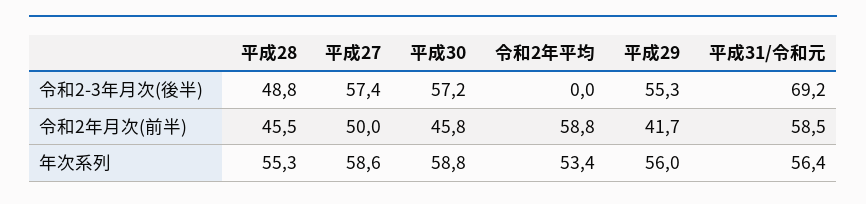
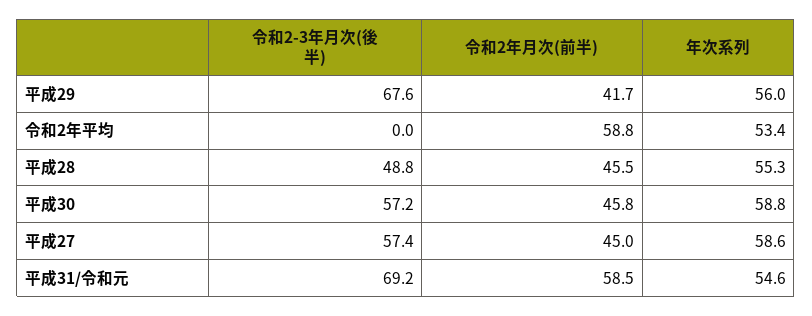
平成29, 令和2-3年月次(後半): 55.3 -> 67.6
平成27, 令和2年月次(前半): 50 -> 45
平成31/令和元, 年次系列: 56.4 -> 54.6

